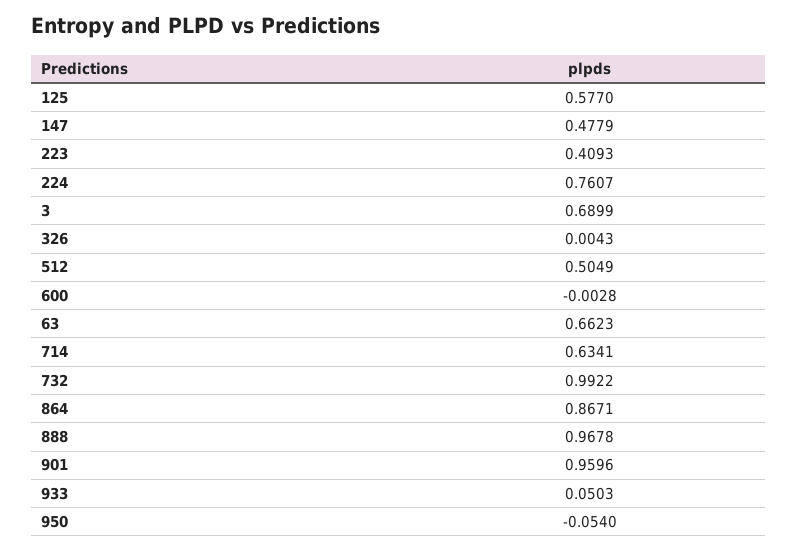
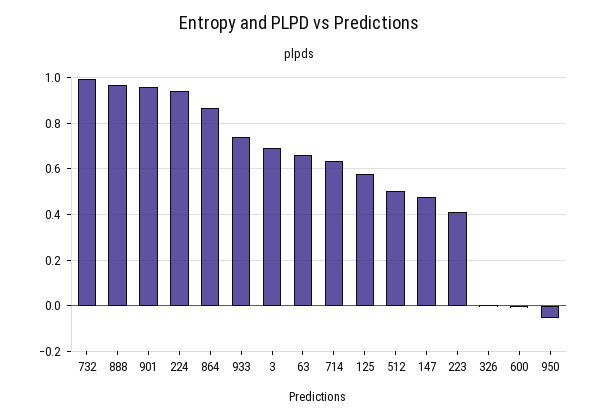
224: 0.7607 -> 0.95
933: 0.0503 -> 0.75

